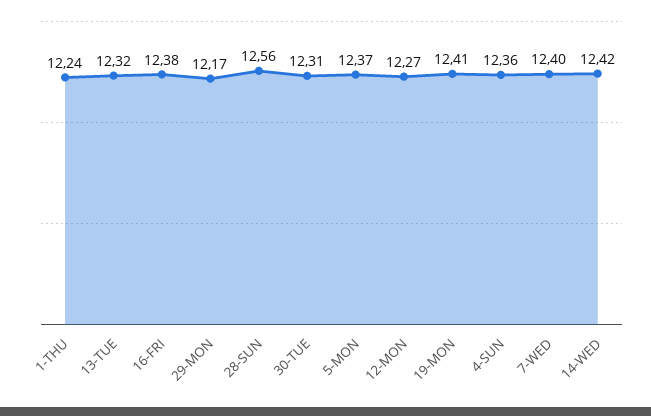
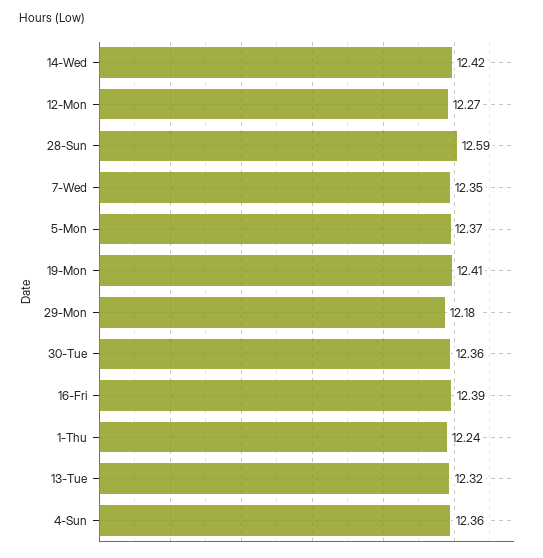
16-FRI: 12.38 -> 12.39
29-MON: 12.17 -> 12.18
28-SUN: 12.56 -> 12.59
30-TUE: 12.31 -> 12.36
7-WED: 12.4 -> 12.35

